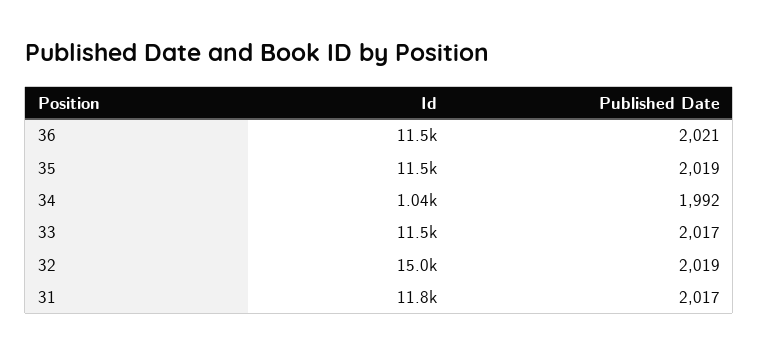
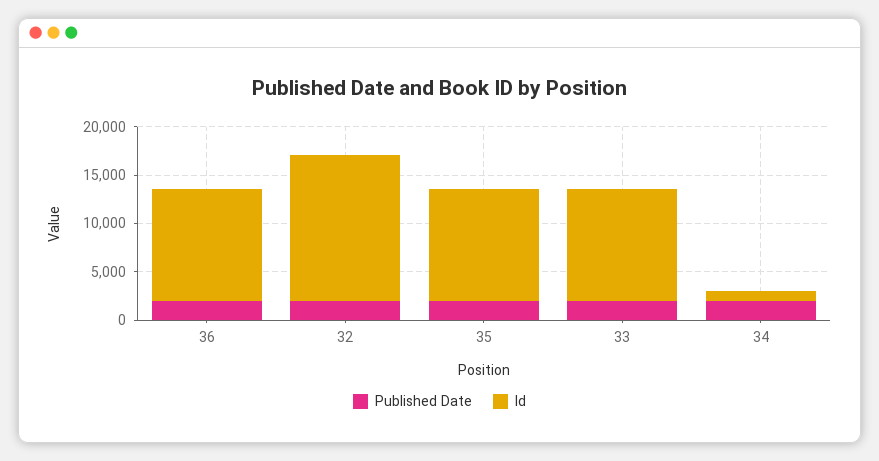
Id, 31: 11800 -> none
Published Date, 31: 2017 -> none

